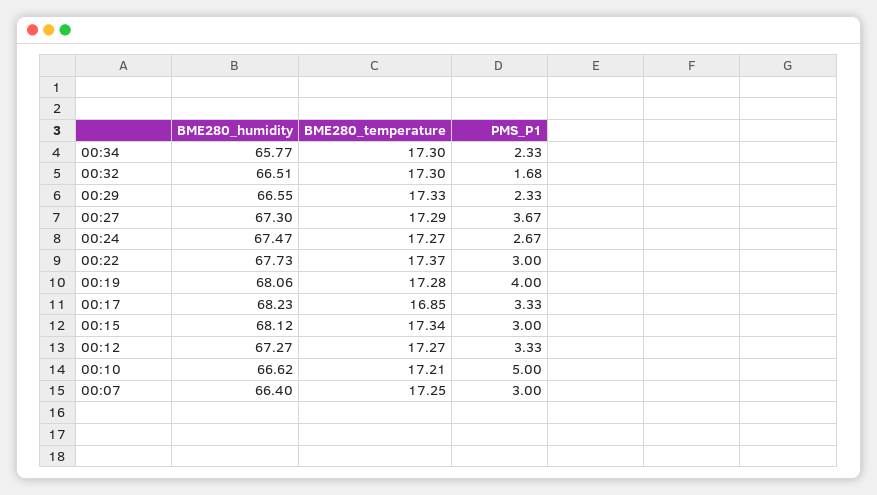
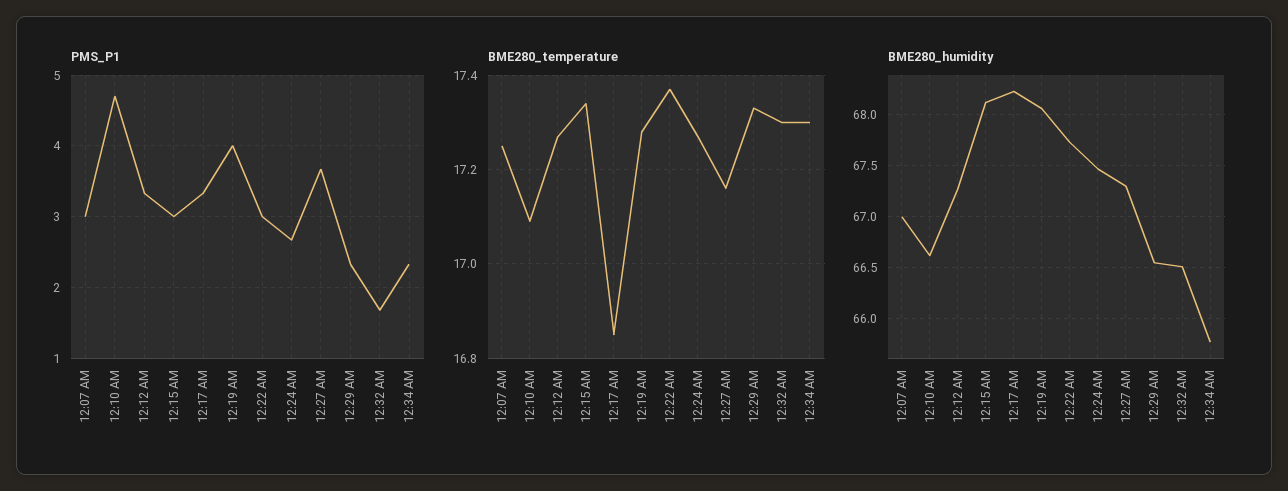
BME280_temperature, 00:27: 17.29 -> 17.15
BME280_temperature, 00:10: 17.21 -> 17.1
PMS_P1, 00:10: 5 -> 4.7
BME280_humidity, 00:07: 66.4 -> 67

